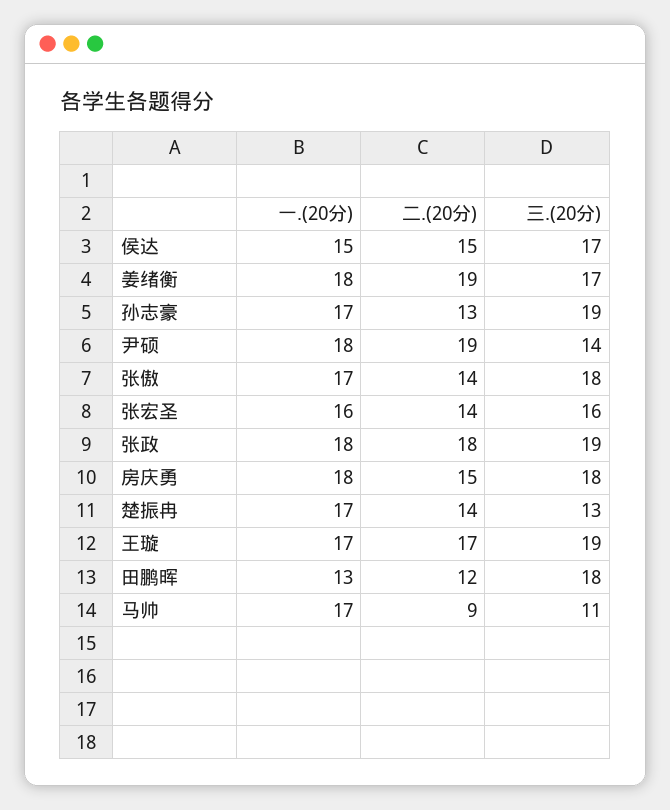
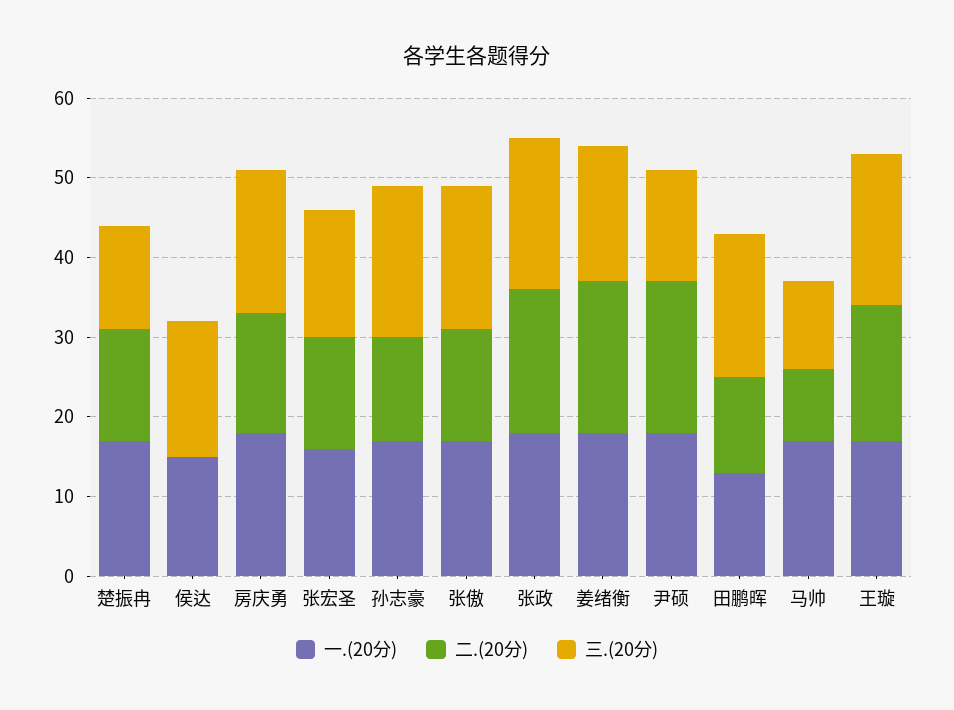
二.(20分), 侯达: 15 -> 0

